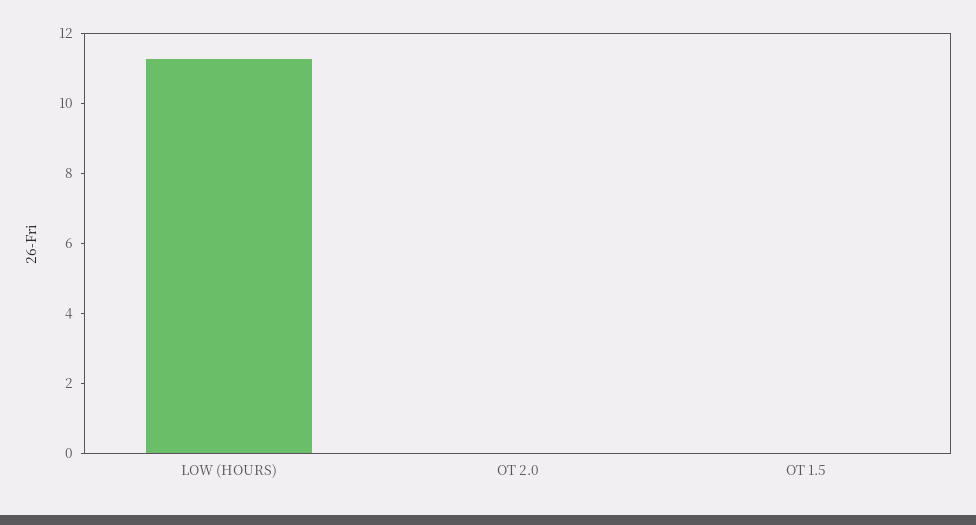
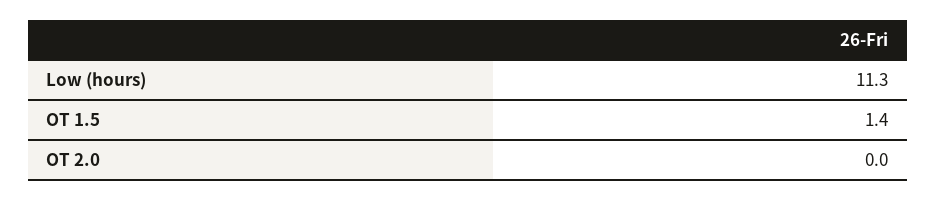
OT 1.5: 0 -> 1.4

